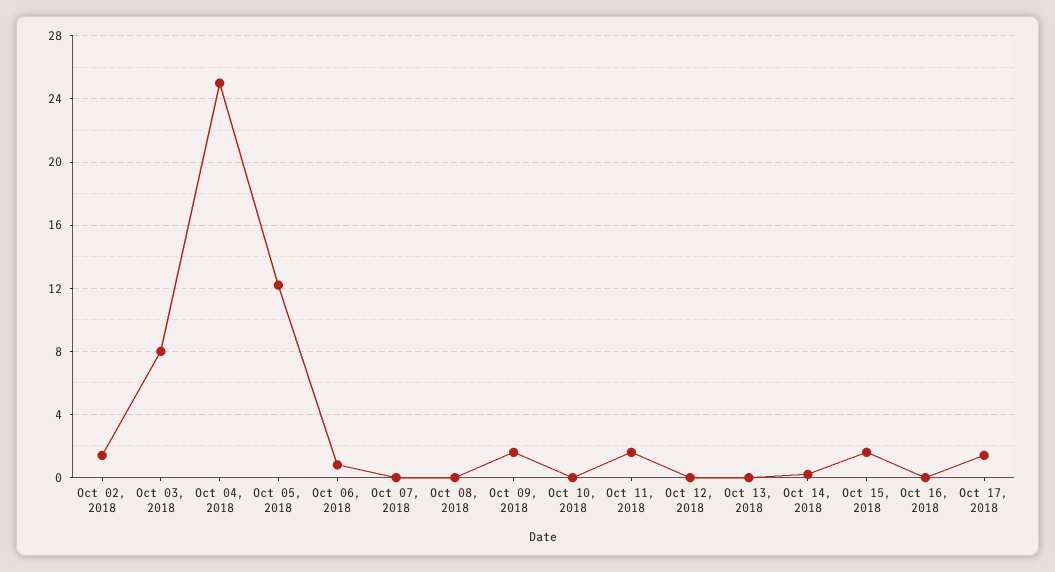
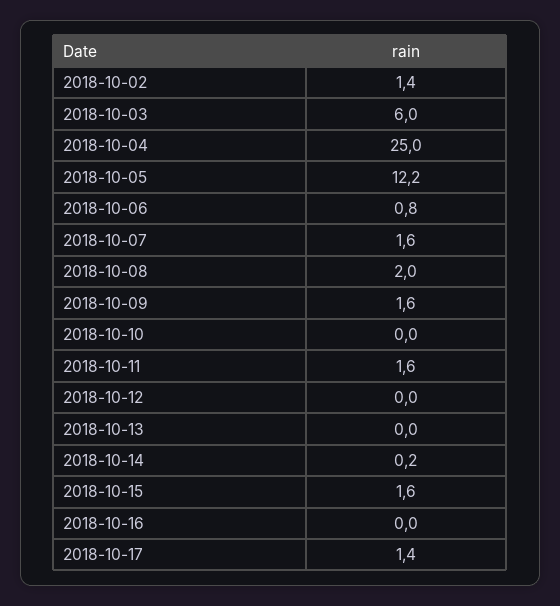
Oct 03, 2018: 8 -> 6
Oct 07, 2018: 0 -> 1.6
Oct 08, 2018: 0 -> 2

